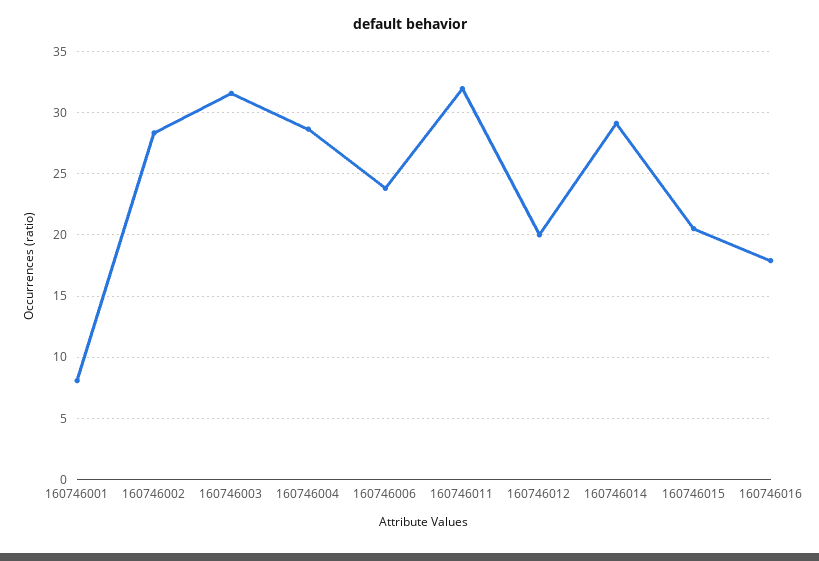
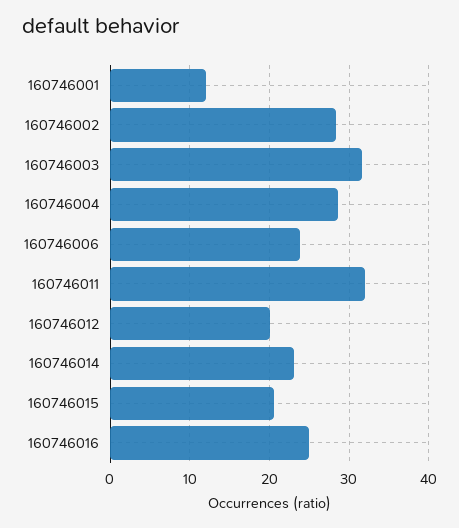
160746001: 8 -> 12
160746014: 29 -> 23
160746016: 18 -> 25

